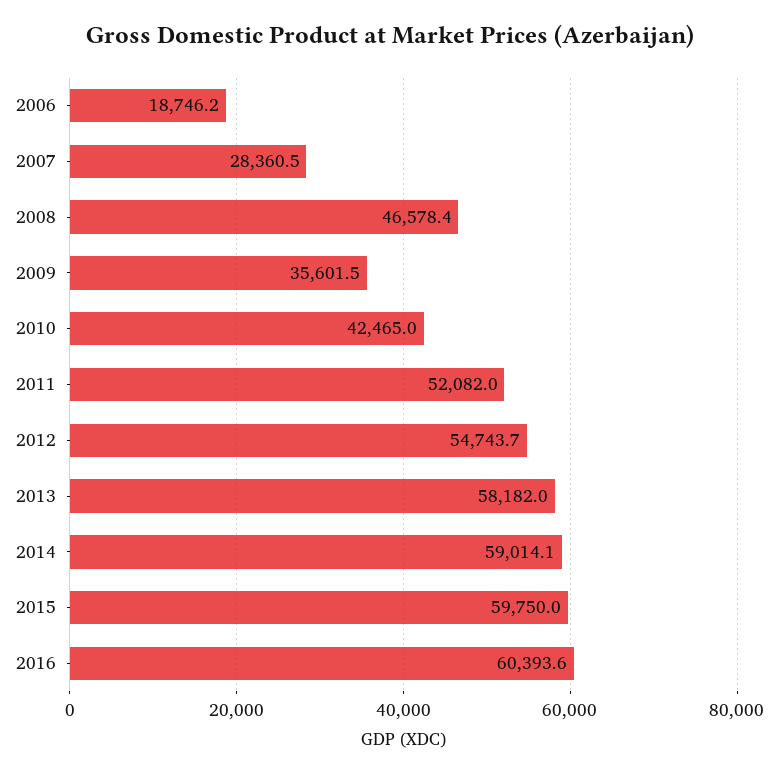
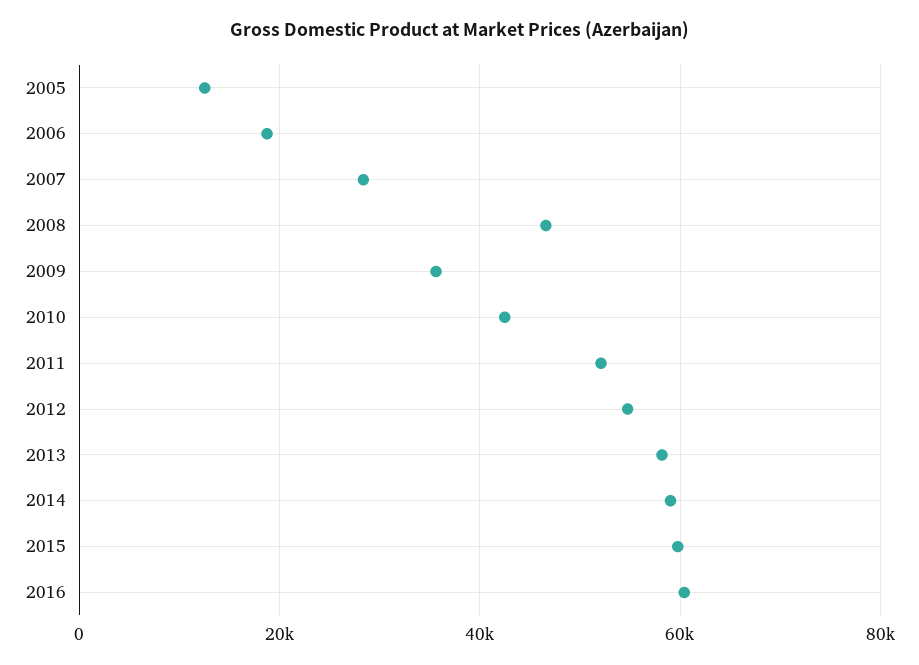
2005: none -> 12000

